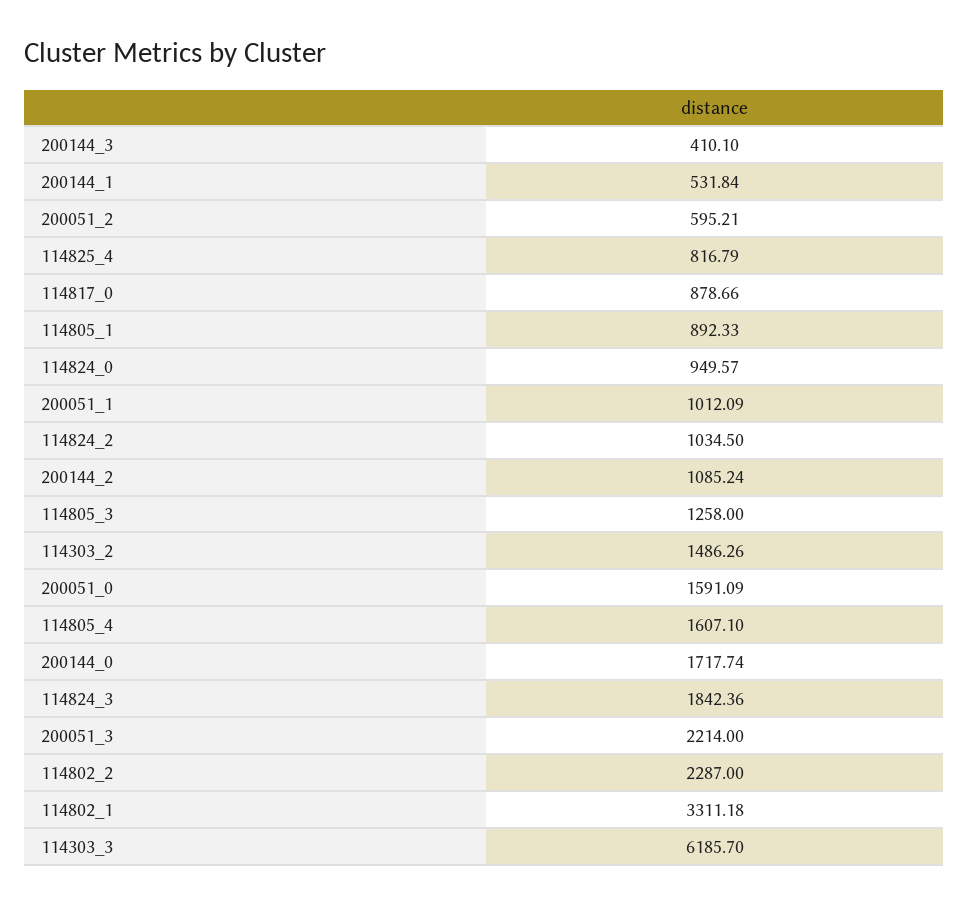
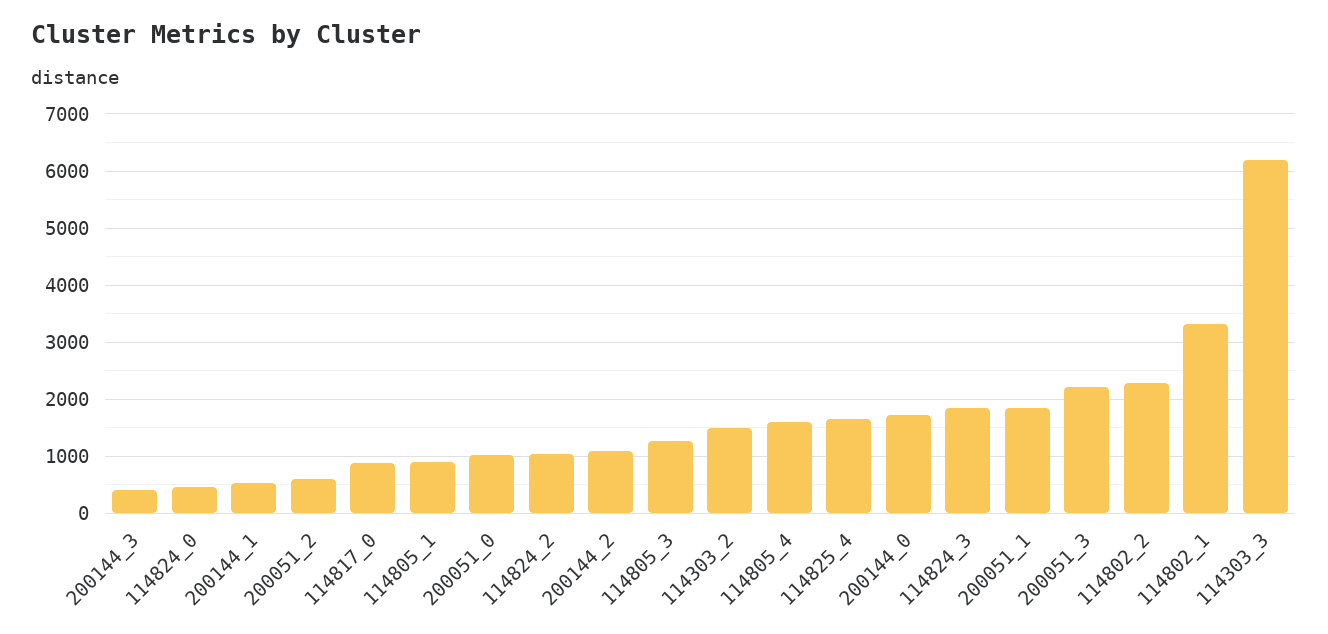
114825_4: 816.79 -> 1600
114824_0: 949.57 -> 400
200051_1: 1012.09 -> 1800
200051_0: 1591.09 -> 1000

